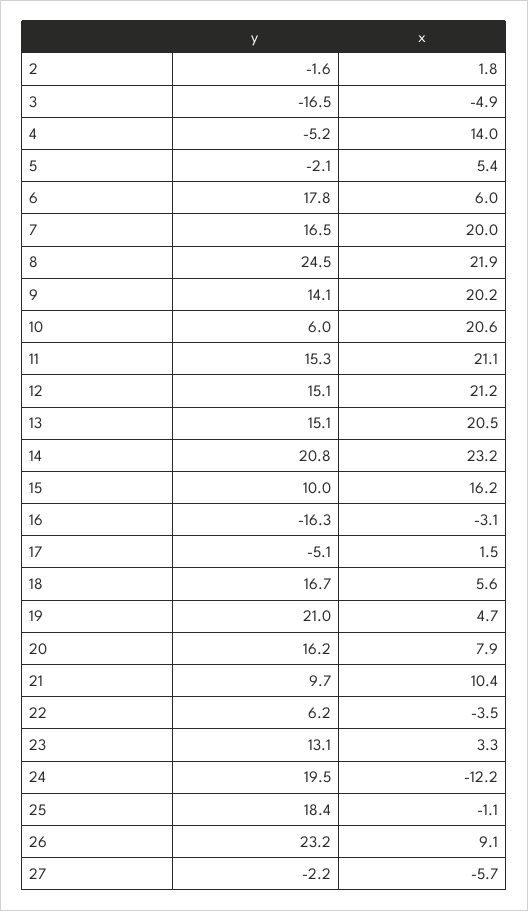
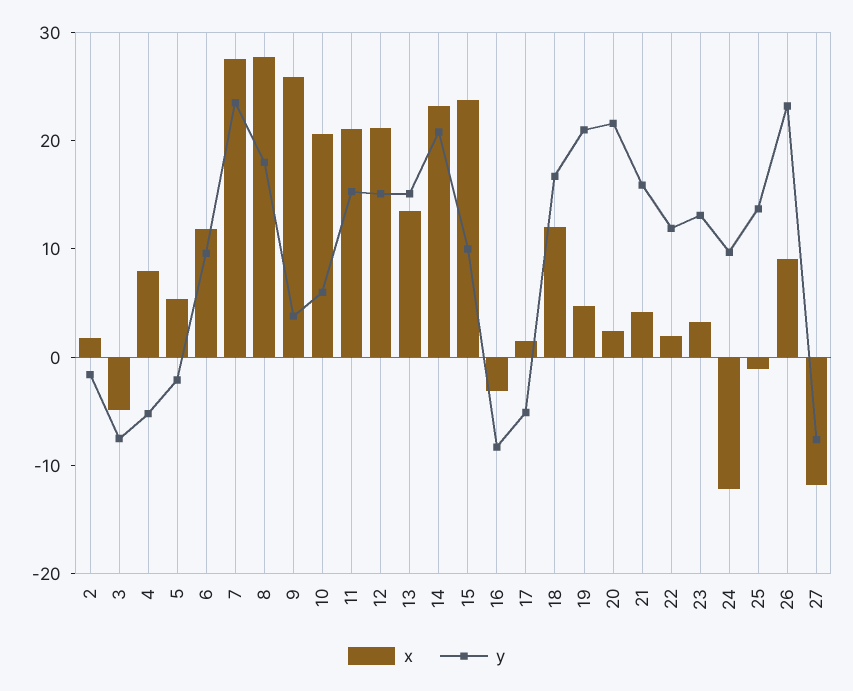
y, 3: -16.5 -> -8
x, 4: 14 -> 8
y, 6: 17.8 -> 10
x, 6: 6 -> 12
y, 7: 16.5 -> 24
x, 7: 20 -> 28
y, 8: 24.5 -> 18
x, 8: 21.9 -> 28
y, 9: 14.1 -> 4
x, 9: 20.2 -> 26
x, 13: 20.5 -> 14
x, 15: 16.2 -> 24
y, 16: -16.3 -> -8
x, 18: 5.6 -> 12
y, 20: 16.2 -> 22
x, 20: 7.9 -> 2
y, 21: 9.7 -> 16
x, 21: 10.4 -> 4
y, 22: 6.2 -> 12
x, 22: -3.5 -> 2
y, 24: 19.5 -> 10
y, 25: 18.4 -> 14
y, 27: -2.2 -> -8
x, 27: -5.7 -> -12

